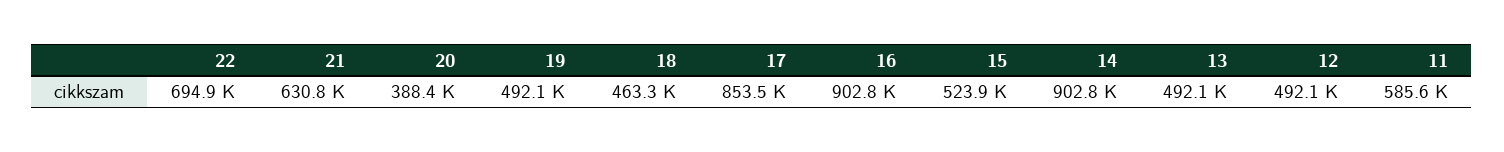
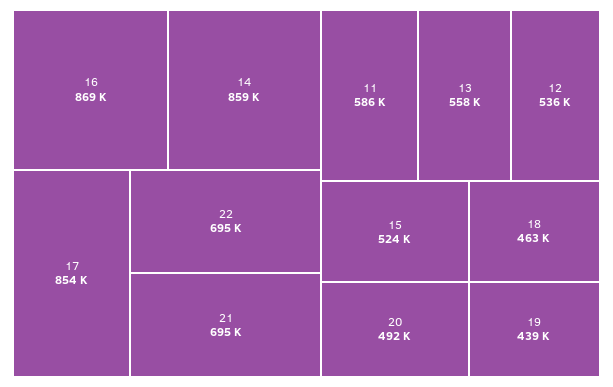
21: 630800 -> 695000
20: 388400 -> 492000
19: 492100 -> 439000
16: 902800 -> 869000
14: 902800 -> 859000
13: 492100 -> 558000
12: 492100 -> 536000

